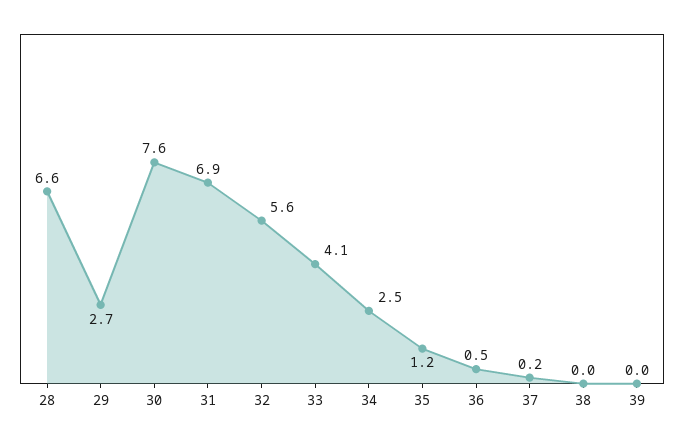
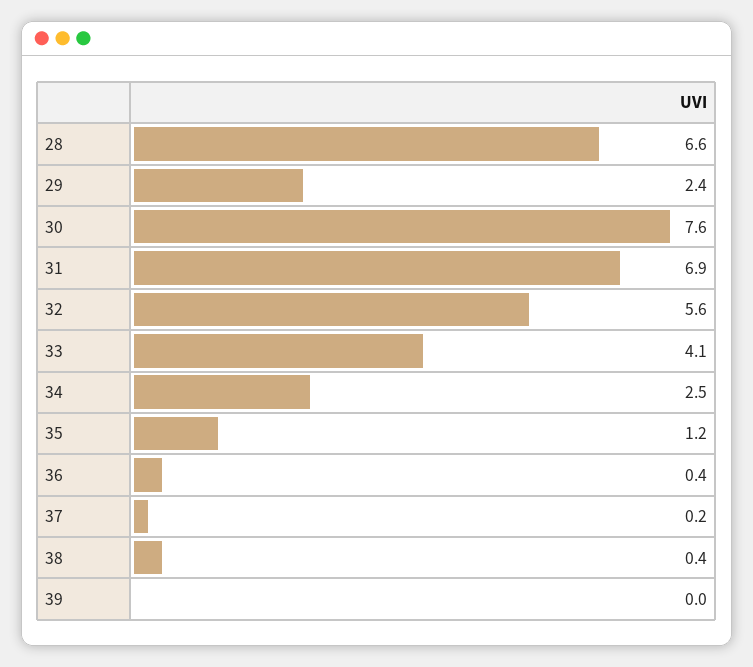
29: 2.7 -> 2.4
36: 0.5 -> 0.4
38: 0 -> 0.4

